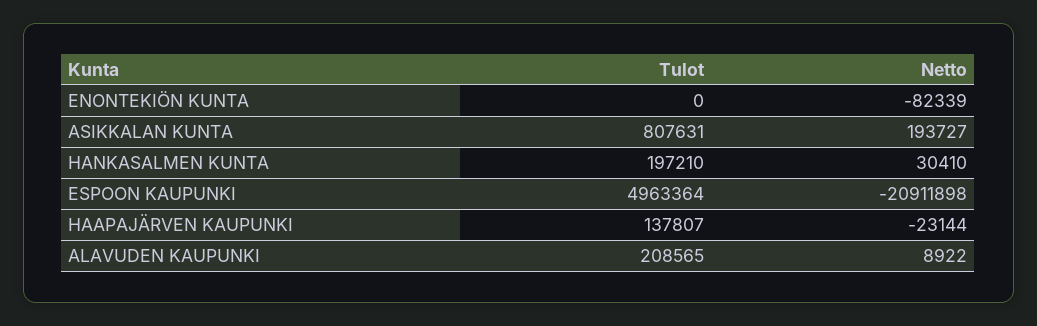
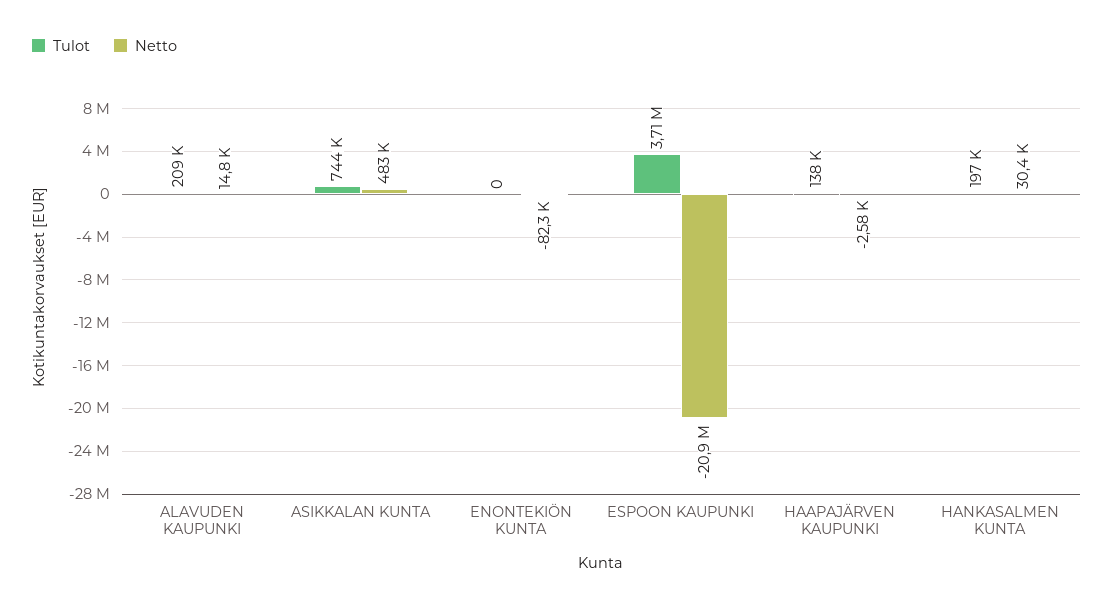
Tulot, ASIKKALAN KUNTA: 807631 -> 744000
Netto, ASIKKALAN KUNTA: 193727 -> 483000
Tulot, ESPOON KAUPUNKI: 4963364 -> 3710000
Netto, HAAPAJÄRVEN KAUPUNKI: -23144 -> -2580
Netto, ALAVUDEN KAUPUNKI: 8922 -> 14800

